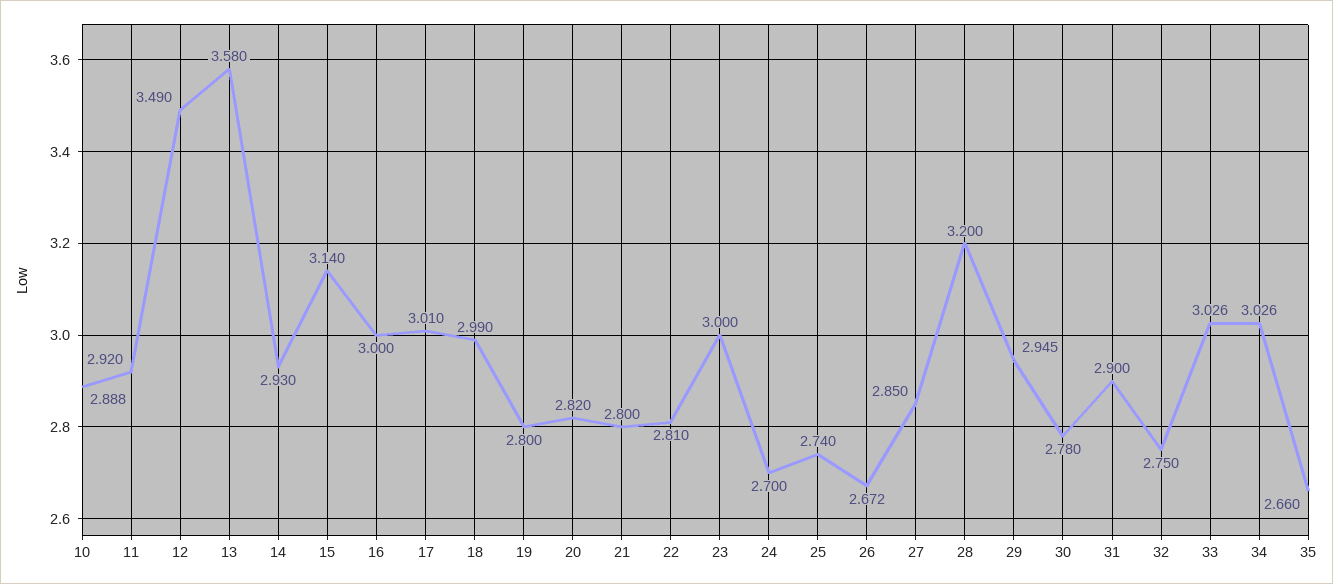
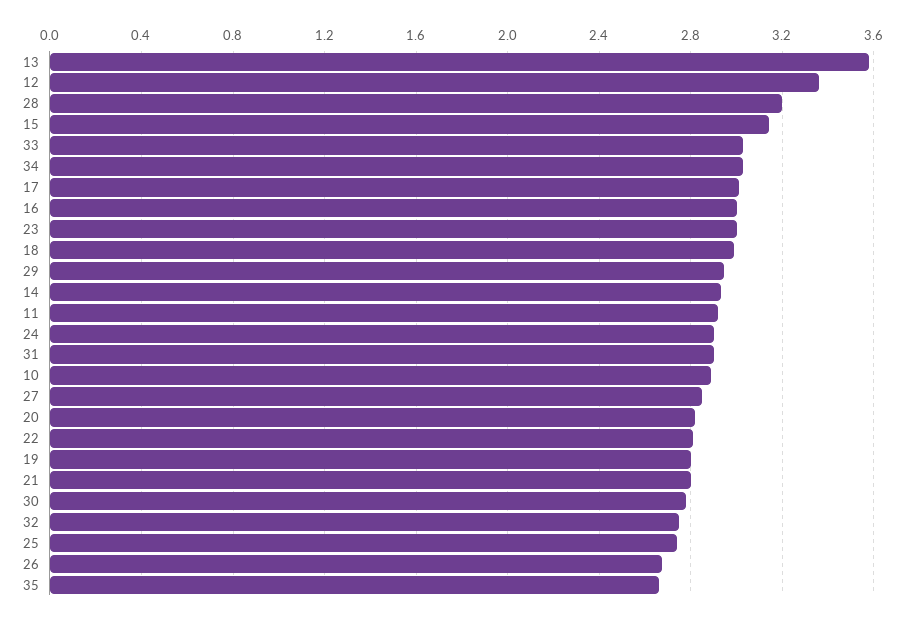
12: 3.49 -> 3.35
24: 2.7 -> 2.9

